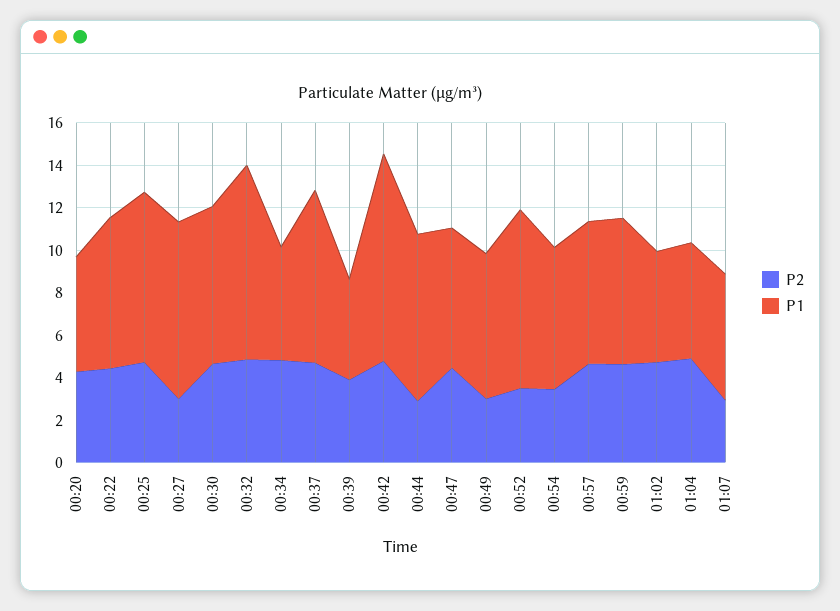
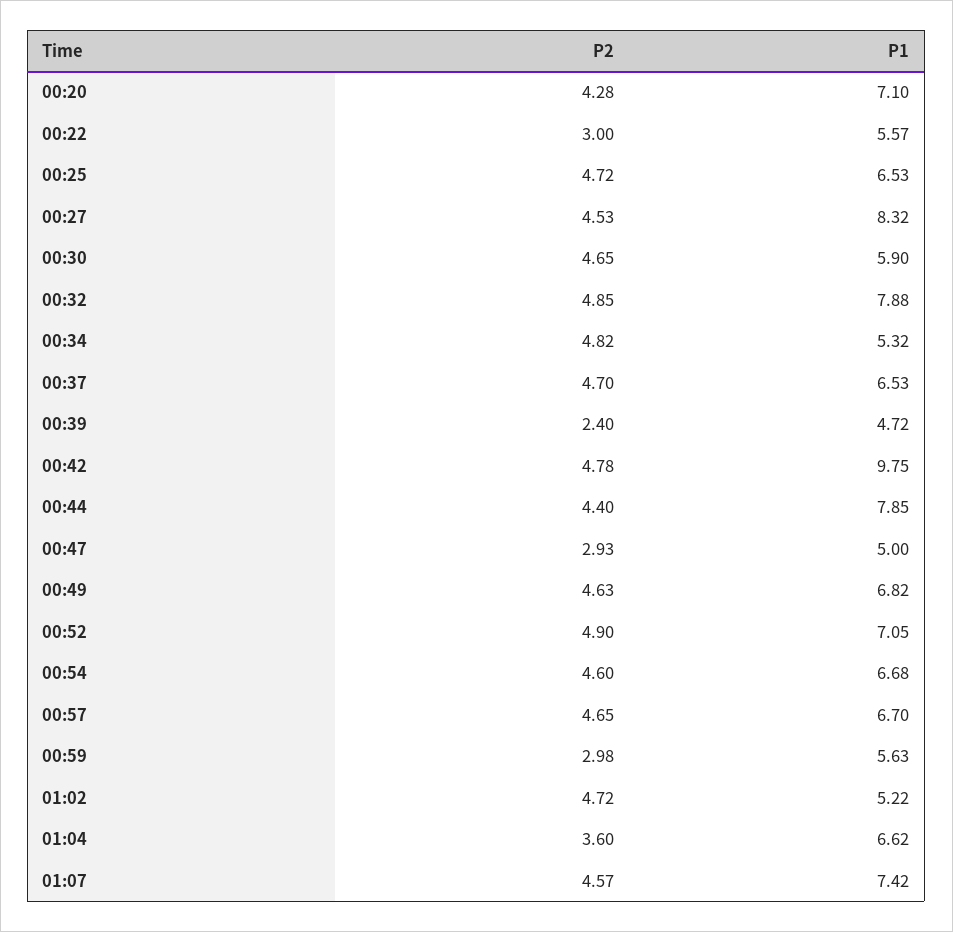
P1, 00:20: 5.5 -> 7.1
P2, 00:22: 4.5 -> 3
P1, 00:22: 7 -> 5.57
P1, 00:25: 8 -> 6.53
P2, 00:27: 3 -> 4.53
P1, 00:30: 7.5 -> 5.9
P1, 00:32: 9 -> 7.88
P1, 00:37: 8 -> 6.53
P2, 00:39: 4 -> 2.4
P2, 00:44: 3 -> 4.4
P2, 00:47: 4.5 -> 2.93
P1, 00:47: 6.5 -> 5
P2, 00:49: 3 -> 4.63
P2, 00:52: 3.5 -> 4.9
P1, 00:52: 8.5 -> 7.05
P2, 00:54: 3.5 -> 4.6
P2, 00:59: 4.5 -> 2.98
P1, 00:59: 7 -> 5.63
P2, 01:04: 5 -> 3.6
P1, 01:04: 5.5 -> 6.62
P2, 01:07: 3 -> 4.57
P1, 01:07: 6 -> 7.42

